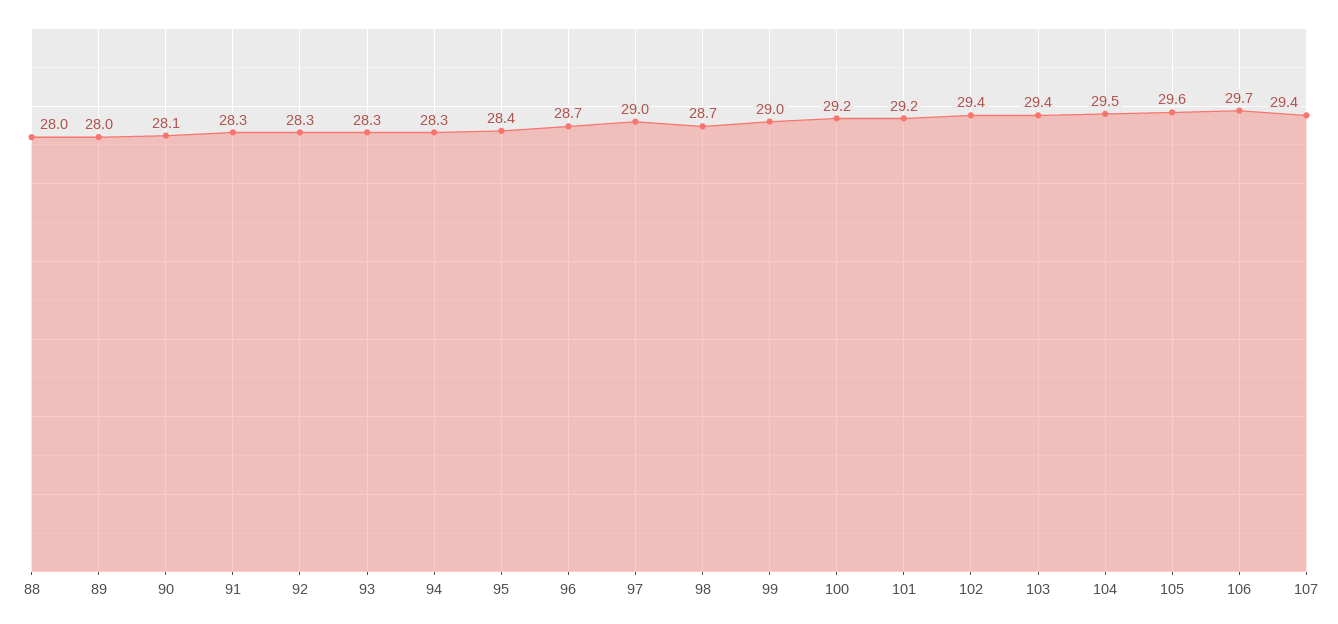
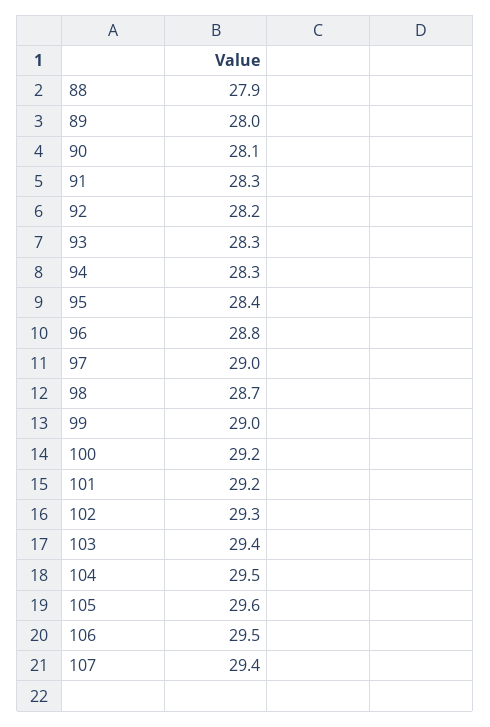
88: 28 -> 27.9
92: 28.3 -> 28.2
96: 28.7 -> 28.8
102: 29.4 -> 29.3
106: 29.7 -> 29.5

